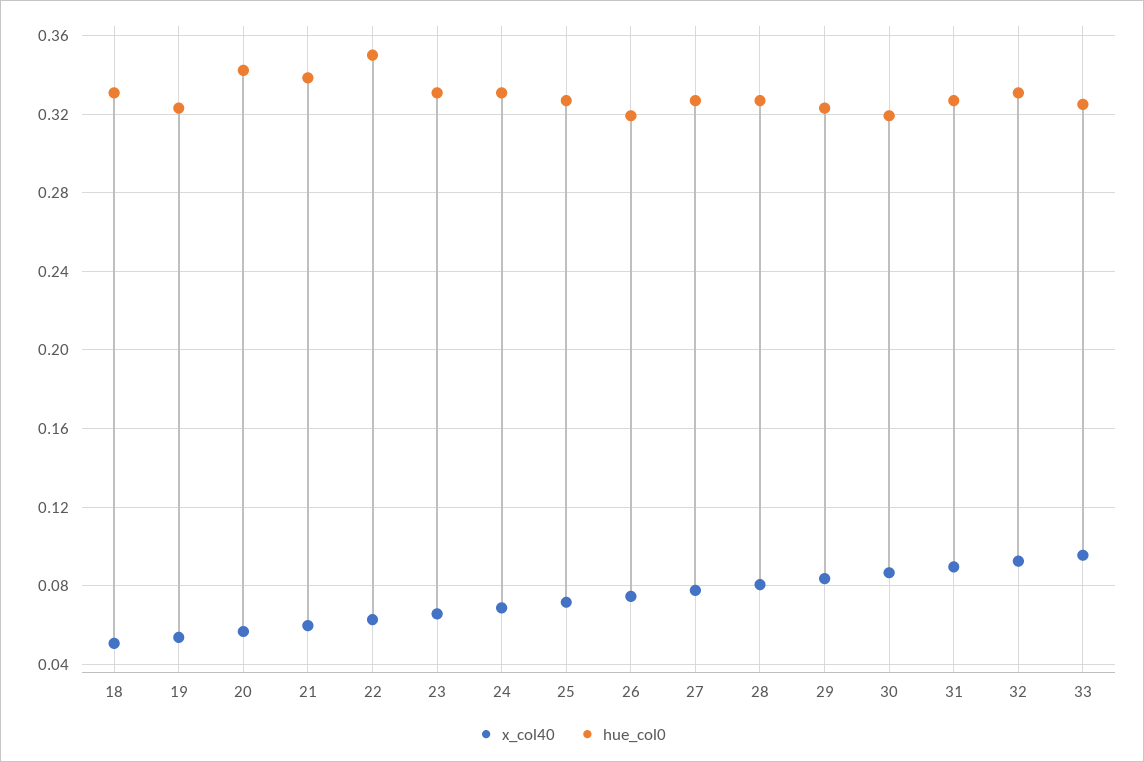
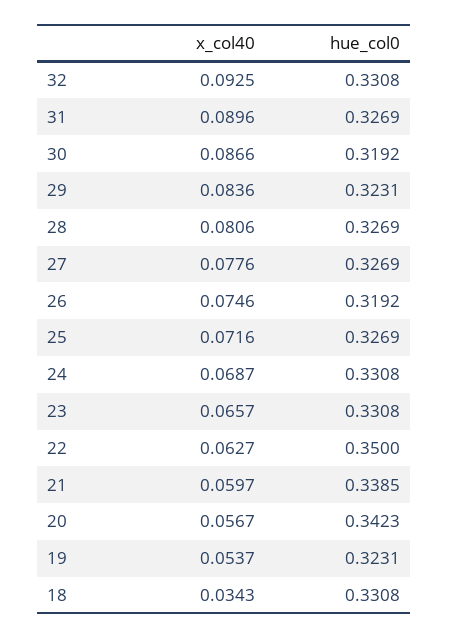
x_col40, 18: 0.05 -> 0.0343
x_col40, 33: 0.095 -> none
hue_col0, 33: 0.325 -> none

